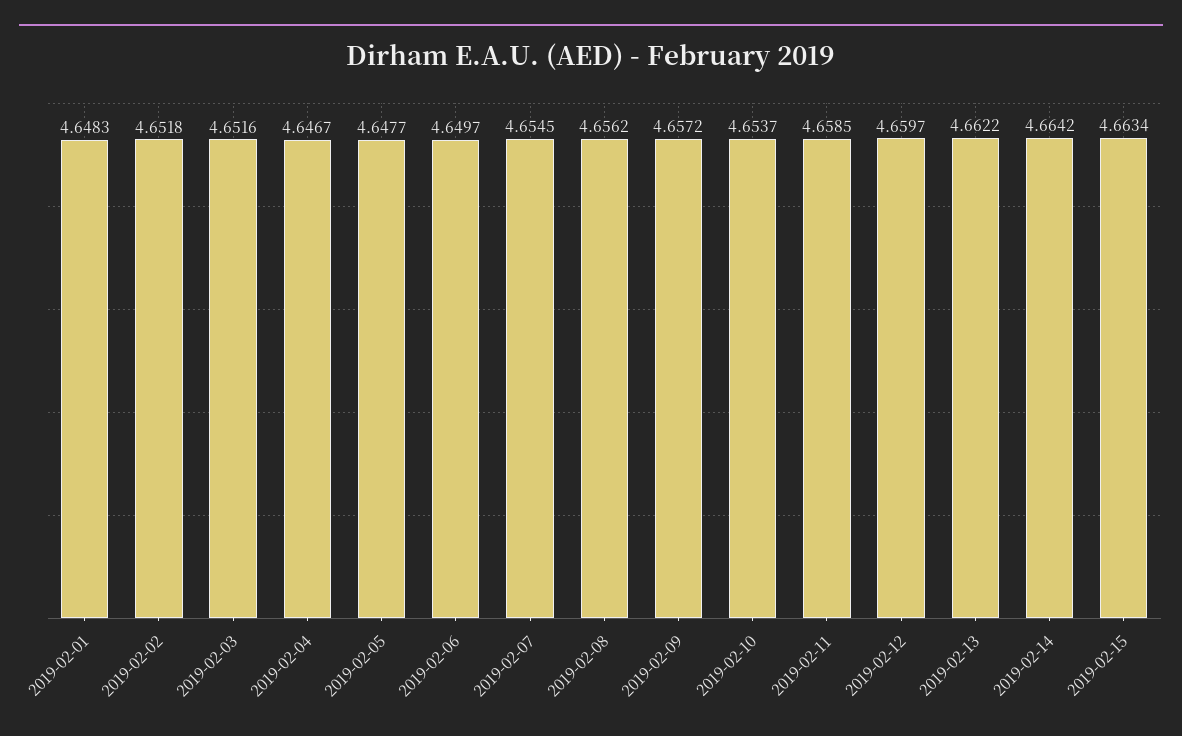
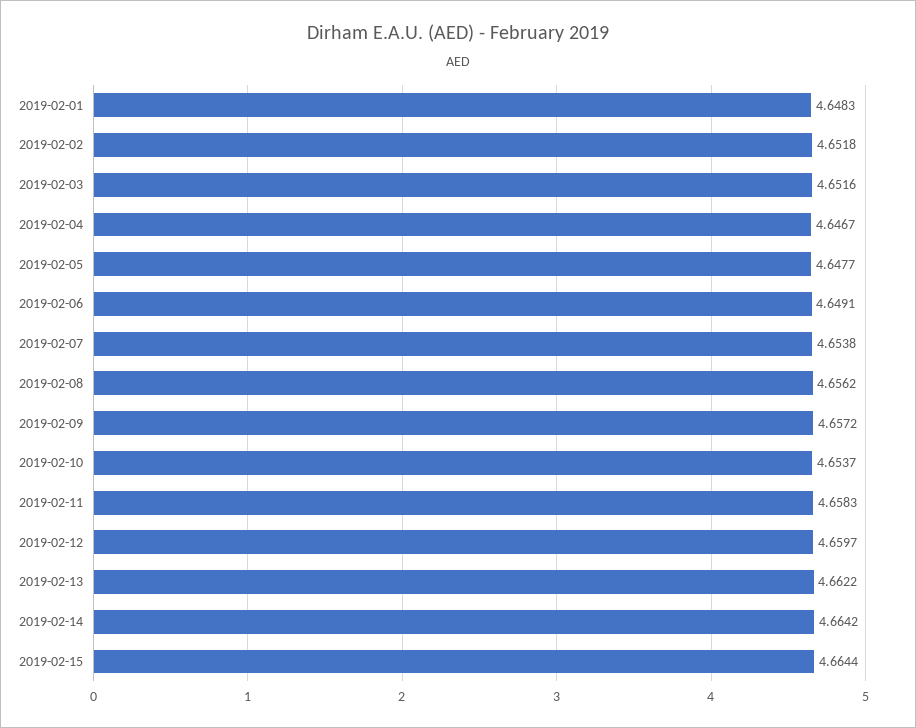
2019-02-06: 4.6497 -> 4.6491
2019-02-07: 4.6545 -> 4.6538
2019-02-11: 4.6585 -> 4.6583
2019-02-15: 4.6634 -> 4.6644

